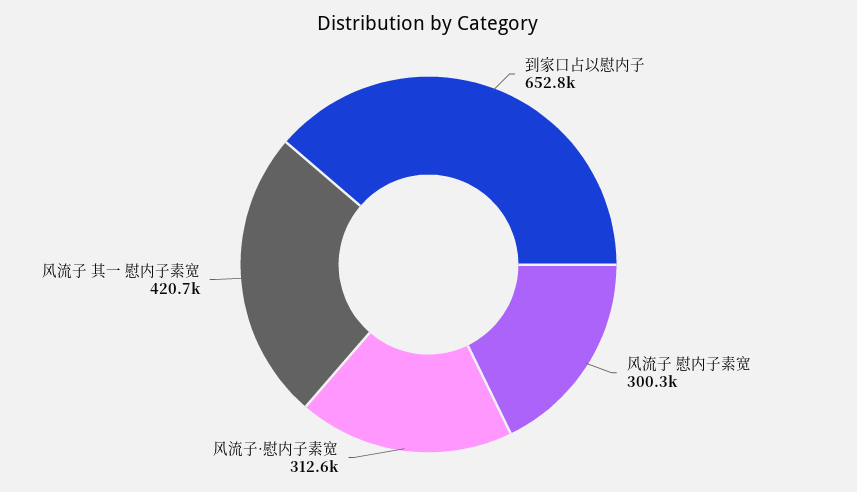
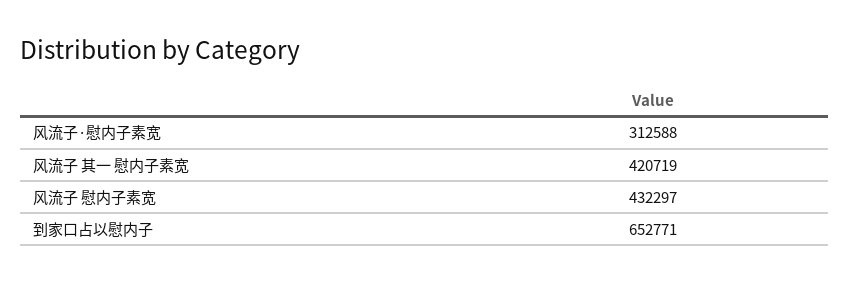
风流子 慰内子素宽: 300300 -> 432297

